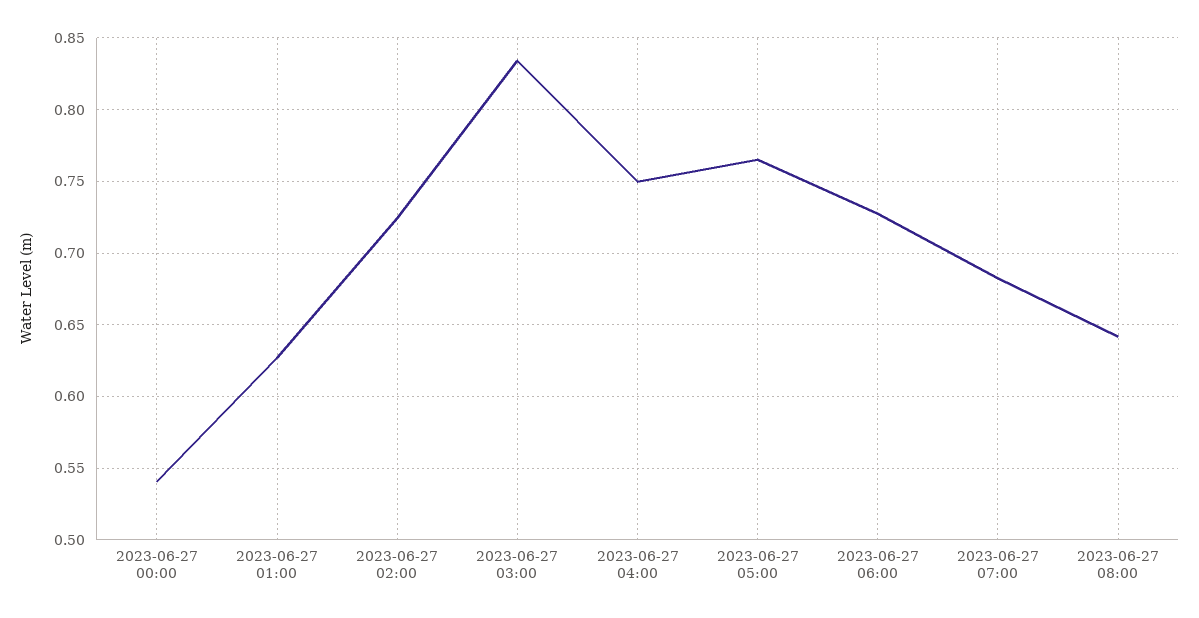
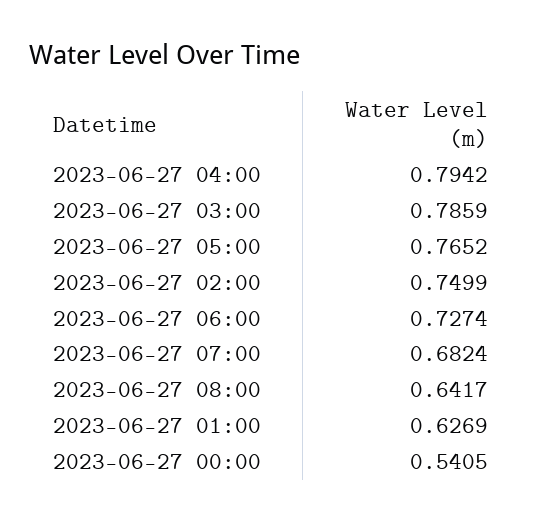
2023-06-27 02:00: 0.725 -> 0.7499
2023-06-27 03:00: 0.835 -> 0.7859
2023-06-27 04:00: 0.75 -> 0.7942

